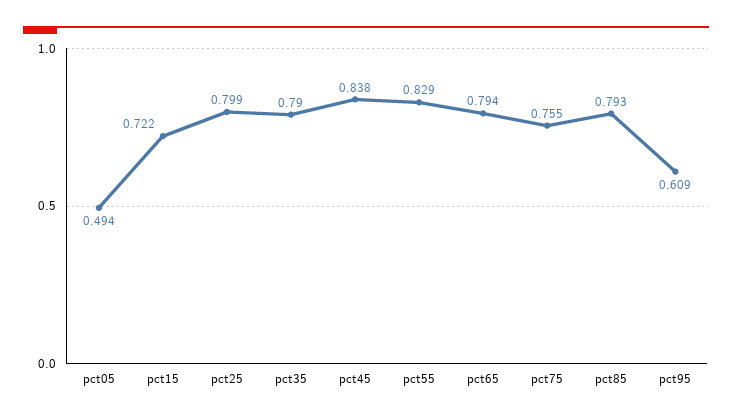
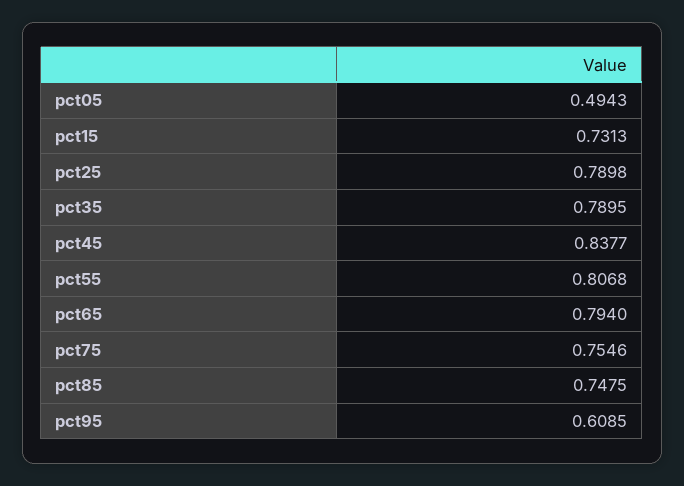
pct15: 0.722 -> 0.7313
pct25: 0.799 -> 0.7898
pct55: 0.829 -> 0.8068
pct85: 0.793 -> 0.7475

